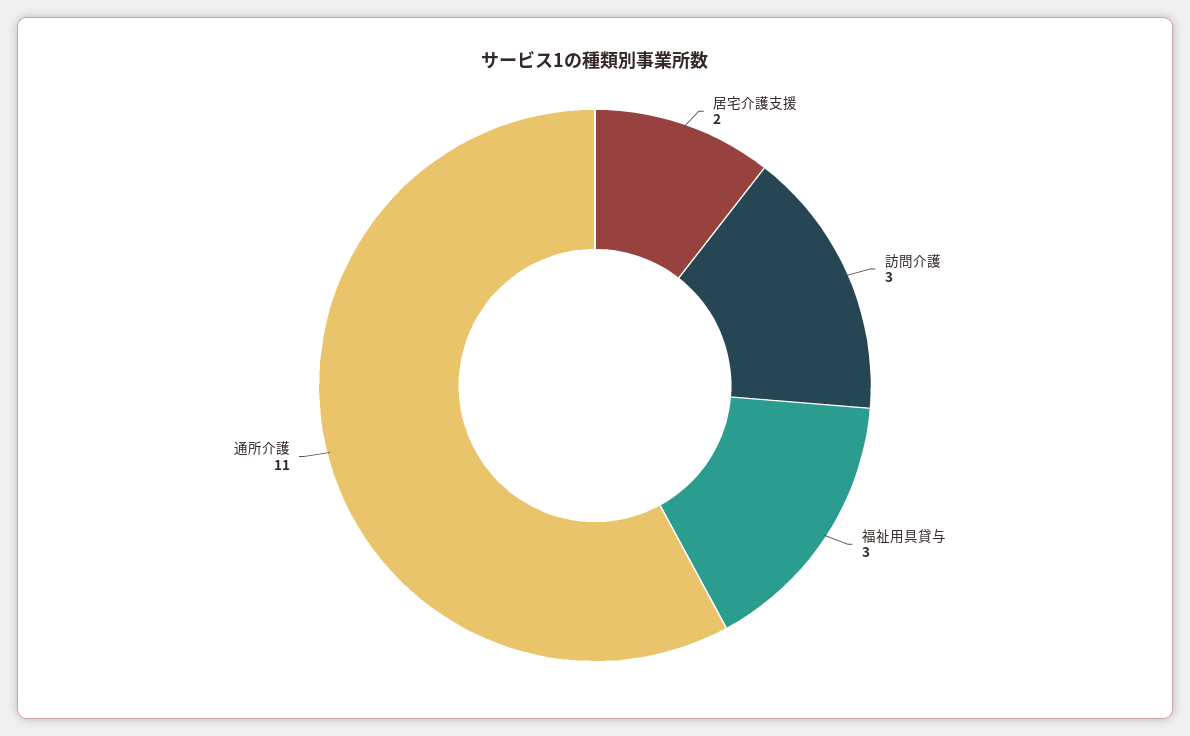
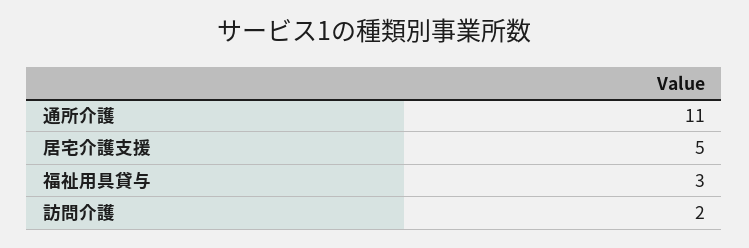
居宅介護支援: 2 -> 5
訪問介護: 3 -> 2

